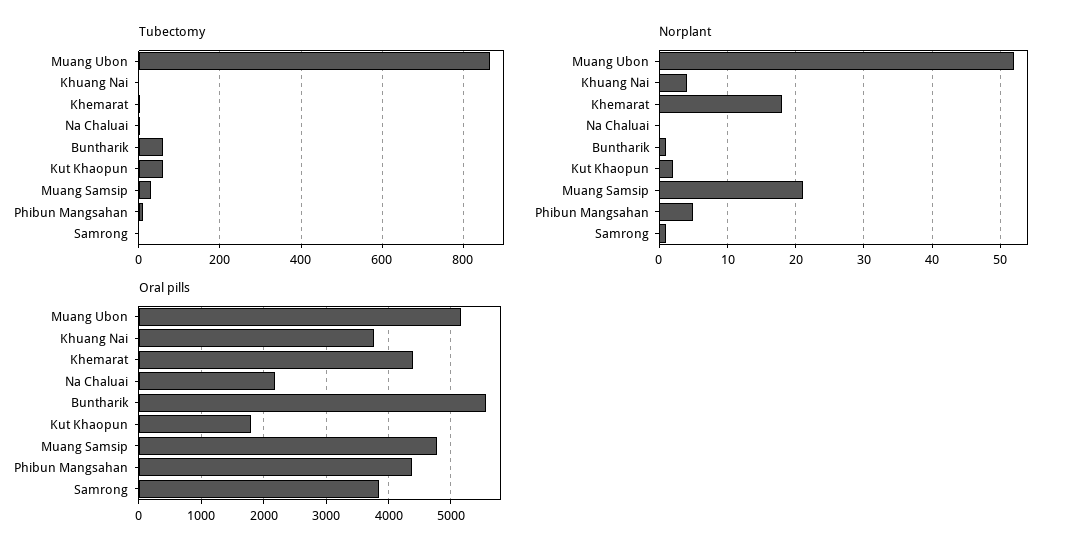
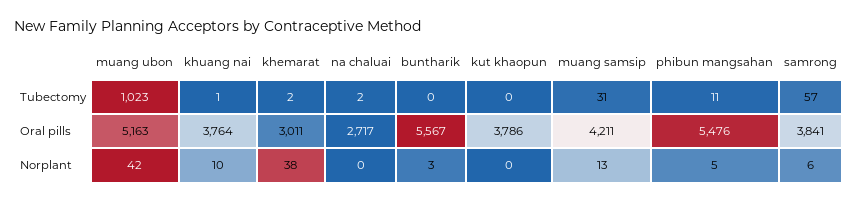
Tubectomy, Muang Ubon: 860 -> 1023
Tubectomy, Buntharik: 60 -> 0
Tubectomy, Kut Khaopun: 60 -> 0
Tubectomy, Samrong: 0 -> 57
Norplant, Muang Ubon: 52 -> 42
Norplant, Khuang Nai: 4 -> 10
Norplant, Khemarat: 18 -> 38
Norplant, Buntharik: 1 -> 3
Norplant, Kut Khaopun: 2 -> 0
Norplant, Muang Samsip: 21 -> 13
Norplant, Samrong: 1 -> 6
Oral pills, Khemarat: 4400 -> 3011
Oral pills, Na Chaluai: 2200 -> 2717
Oral pills, Kut Khaopun: 1800 -> 3786
Oral pills, Muang Samsip: 4800 -> 4211
Oral pills, Phibun Mangsahan: 4400 -> 5476

